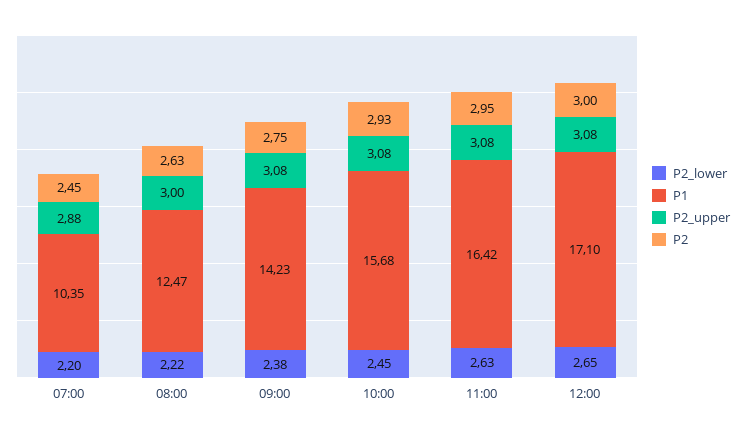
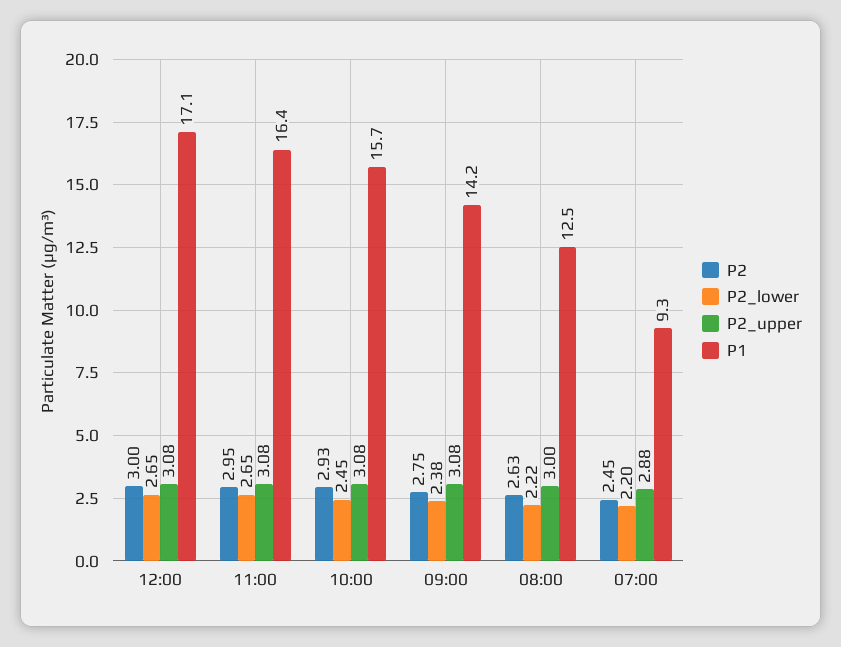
P1, 07:00: 10.35 -> 9.3
P2_lower, 11:00: 2.63 -> 2.65

